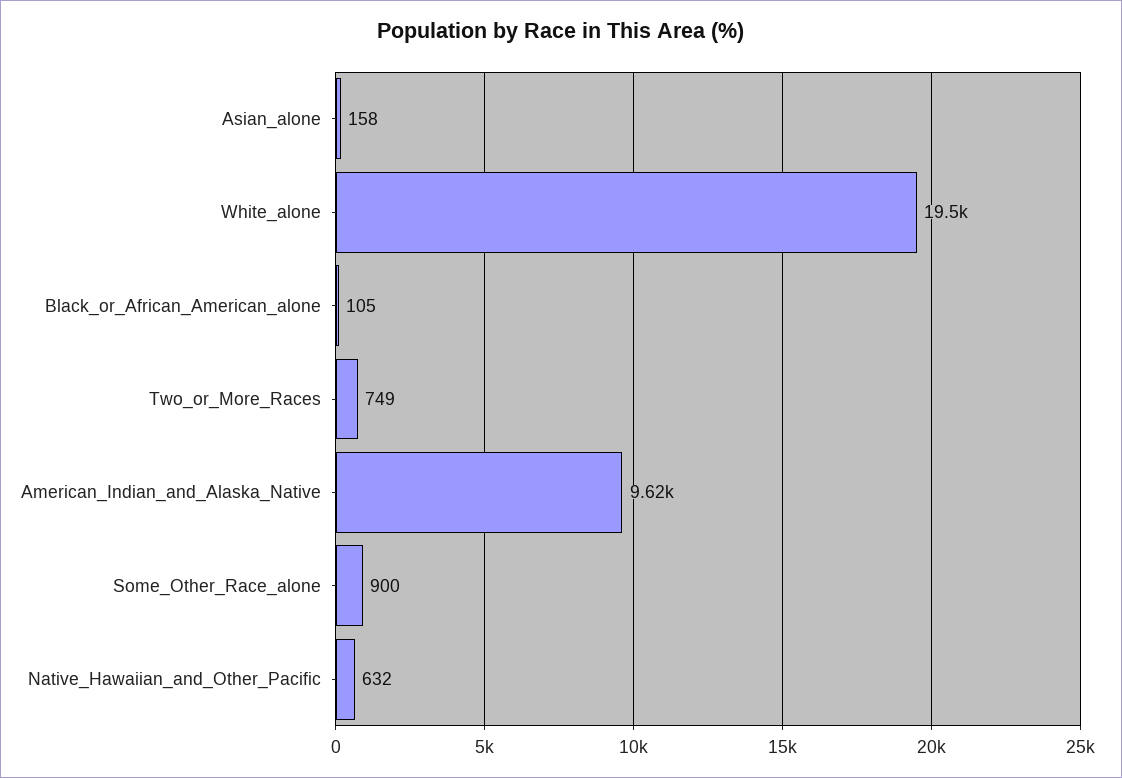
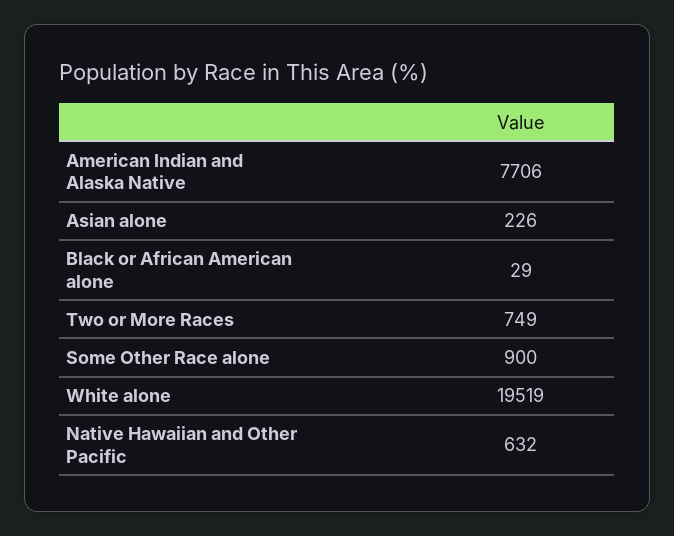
Asian_alone: 158 -> 226
Black_or_African_American_alone: 105 -> 29
American_Indian_and_Alaska_Native: 9620 -> 7706

